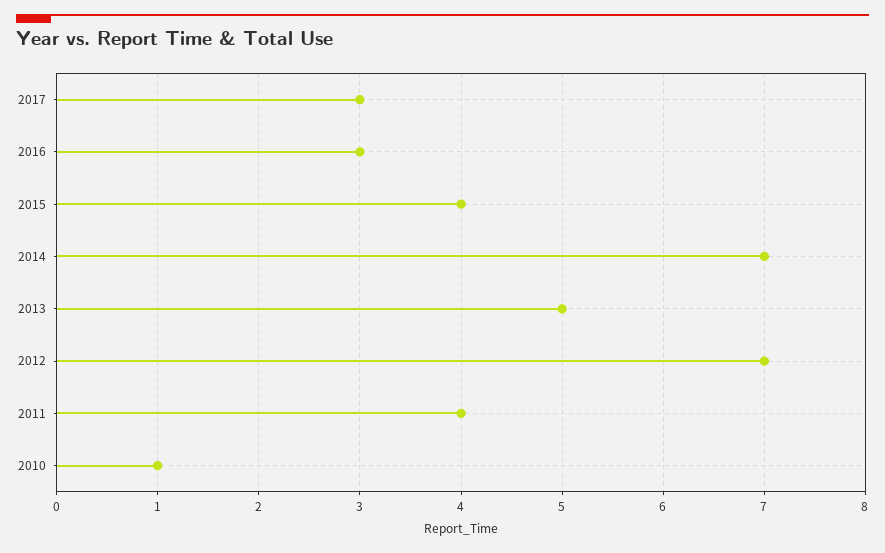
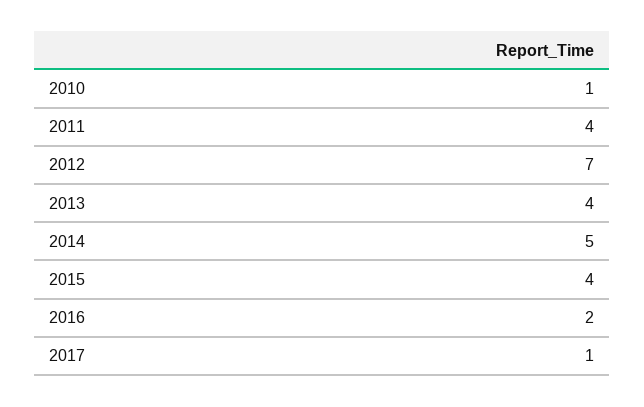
2017: 3 -> 1
2016: 3 -> 2
2014: 7 -> 5
2013: 5 -> 4

